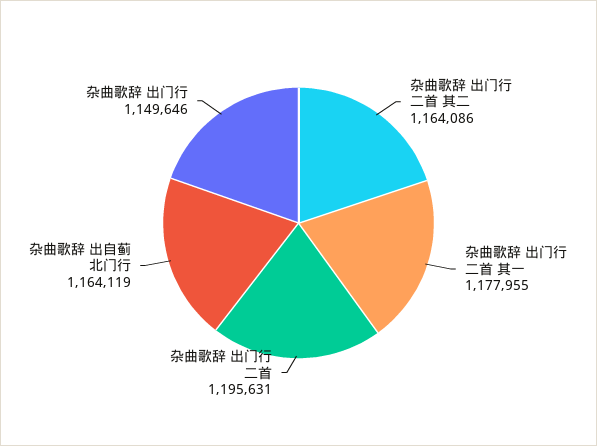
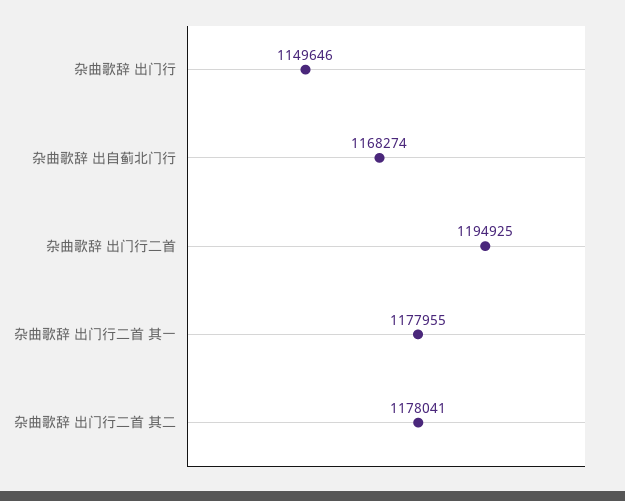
杂曲歌辞 出门行二首 其二: 1164086 -> 1178041
杂曲歌辞 出门行二首: 1195631 -> 1194925
杂曲歌辞 出自蓟北门行: 1164119 -> 1168274

